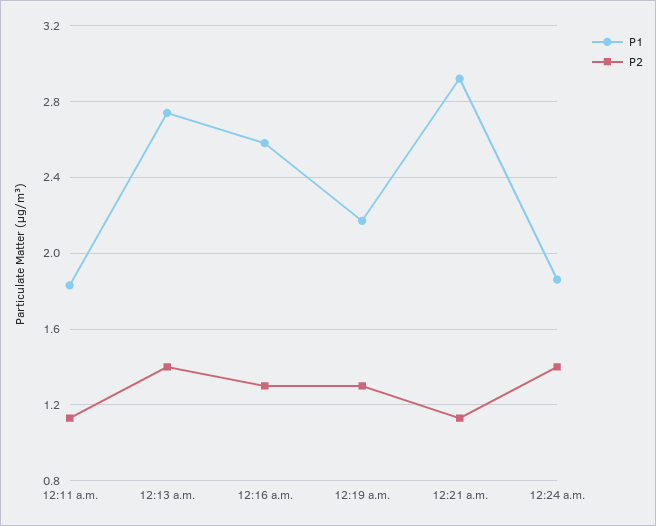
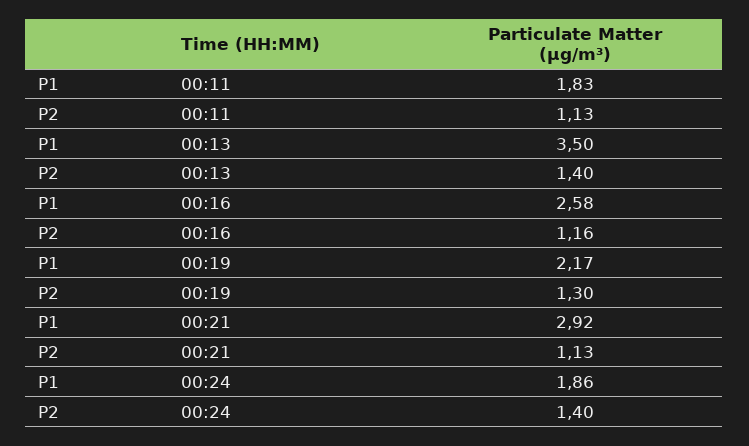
P1, 12:13 a.m.: 2.75 -> 3.5
P2, 12:16 a.m.: 1.3 -> 1.16

